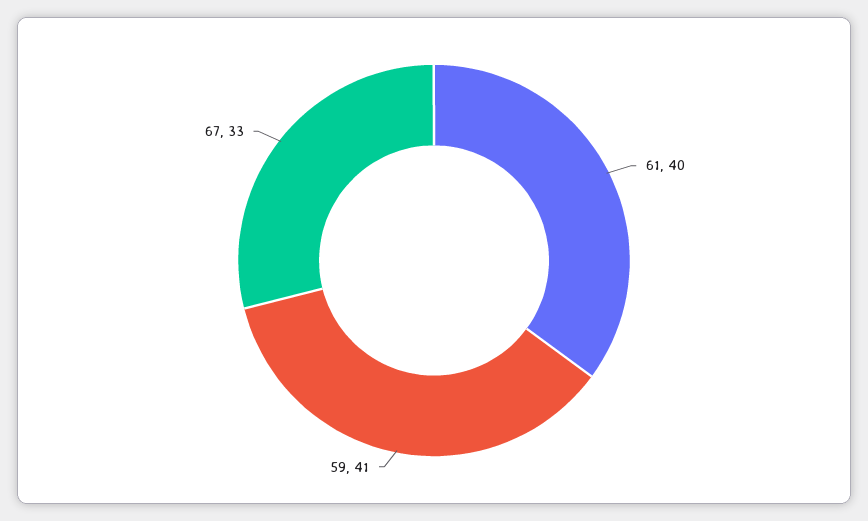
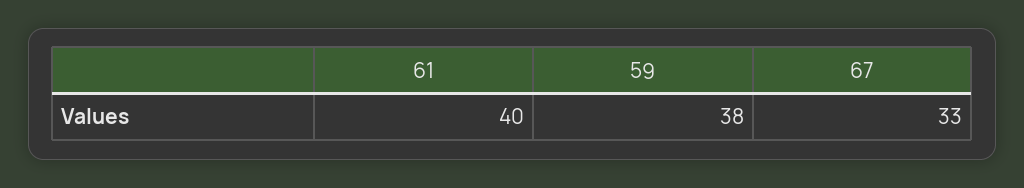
59: 41 -> 38

